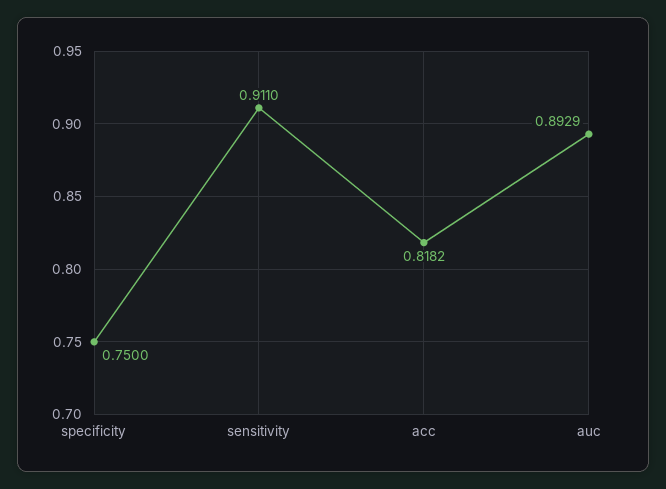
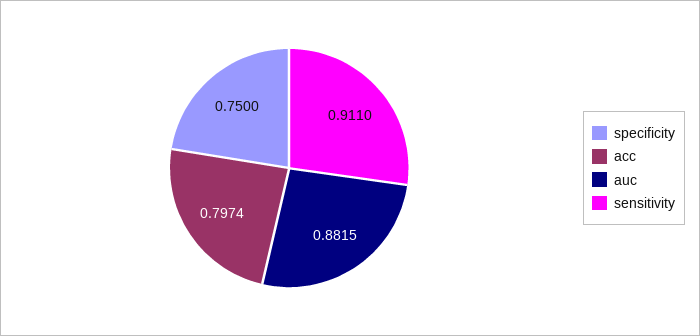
acc: 0.8182 -> 0.7974
auc: 0.8929 -> 0.8815

